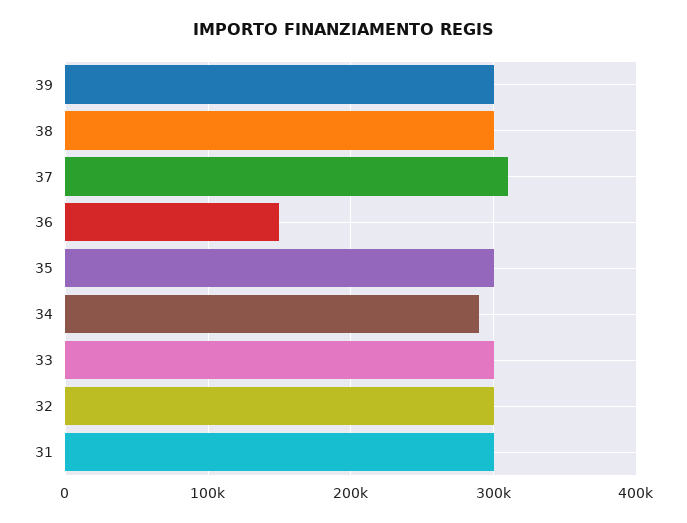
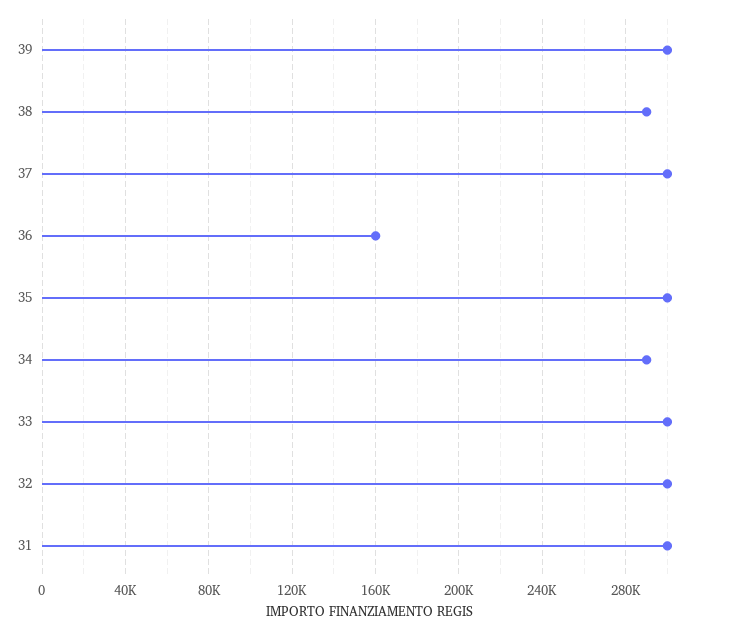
38: 300000 -> 290000
37: 310000 -> 300000
36: 150000 -> 160000

